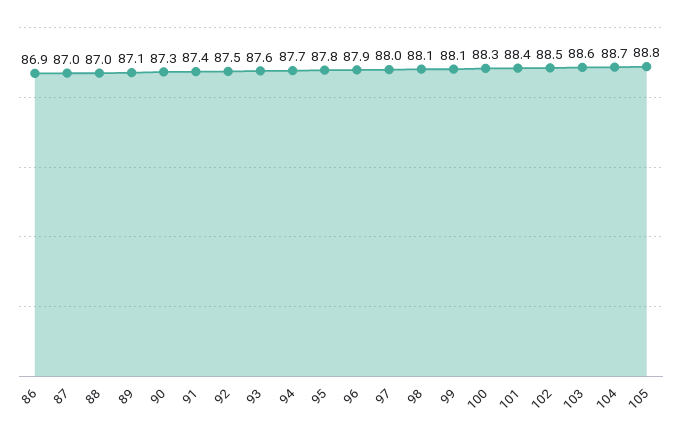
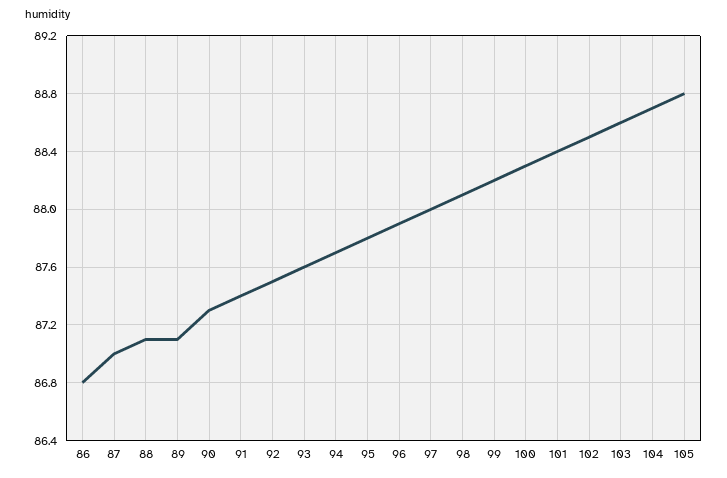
86: 86.9 -> 86.8
88: 87 -> 87.1
99: 88.1 -> 88.2

